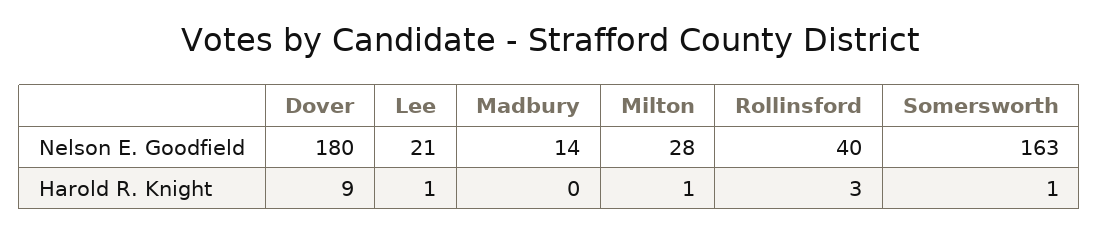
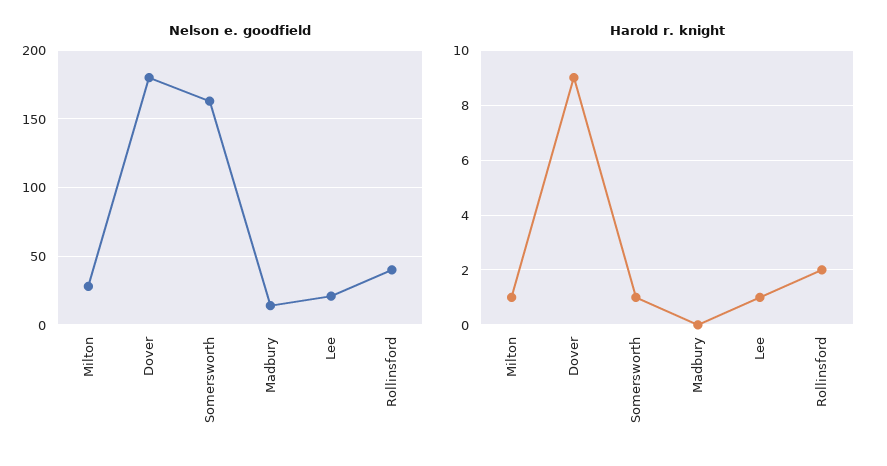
Harold R. Knight, Rollinsford: 3 -> 2

